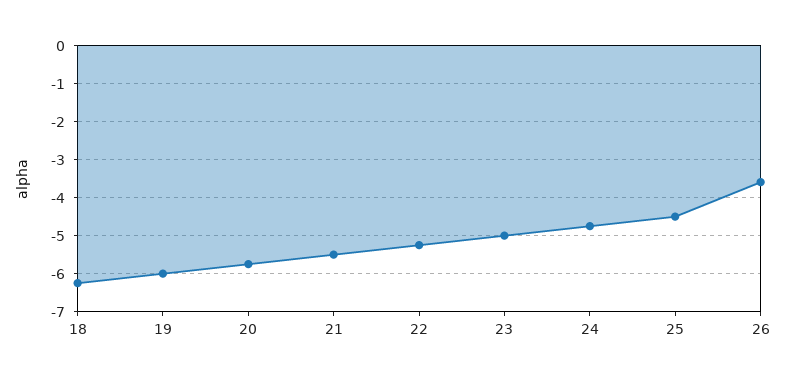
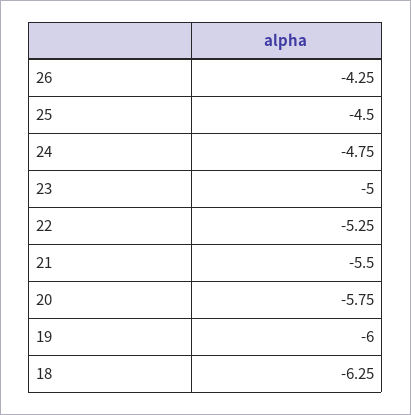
26: -3.6 -> -4.25

